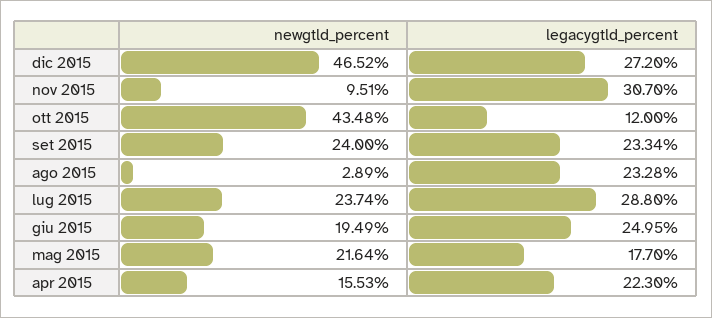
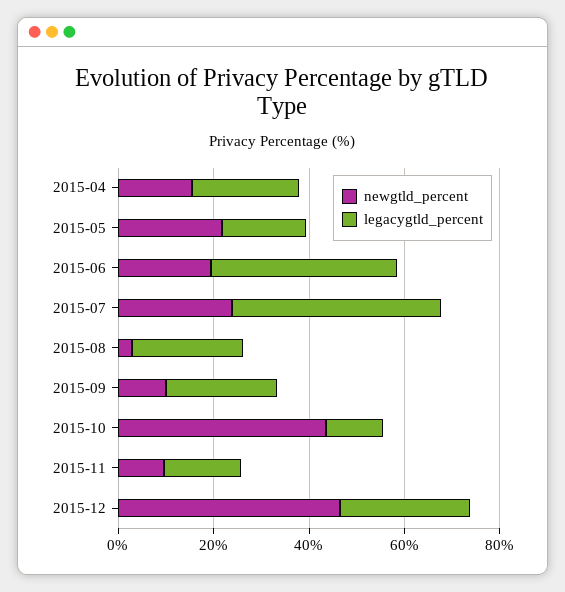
legacygtld_percent, nov 2015: 30.7 -> 15
newgtld_percent, set 2015: 24 -> 10
legacygtld_percent, lug 2015: 28.8 -> 45
legacygtld_percent, giu 2015: 24.95 -> 40

